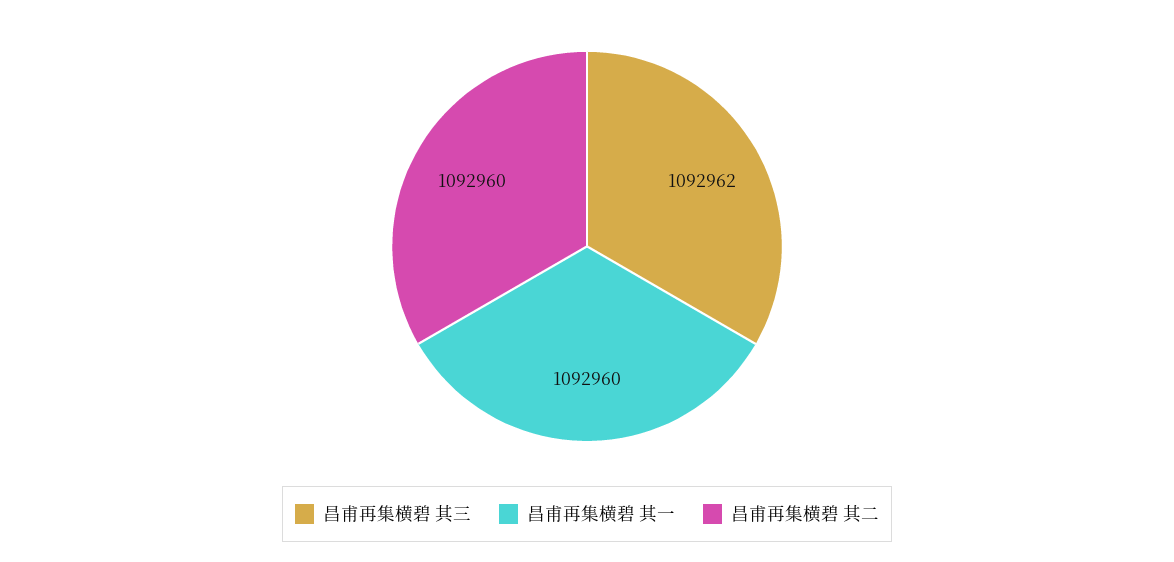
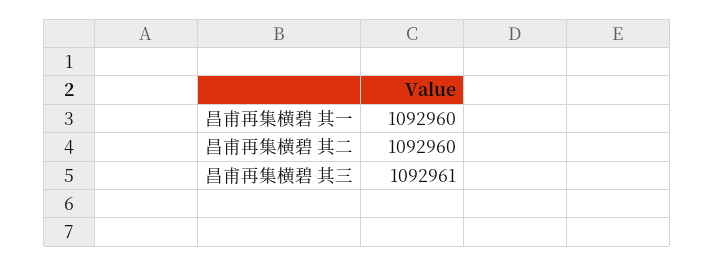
昌甫再集横碧 其三: 1092962 -> 1092961

